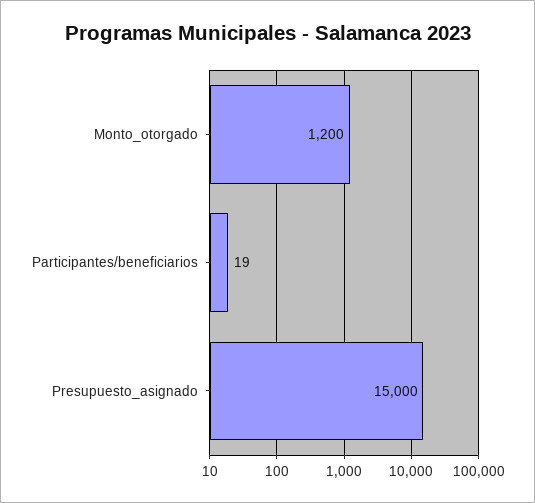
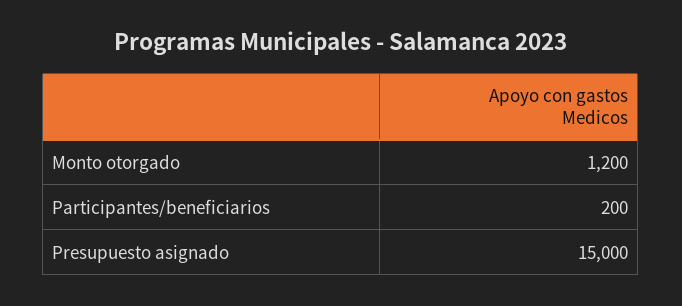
Participantes/beneficiarios: 19 -> 200

